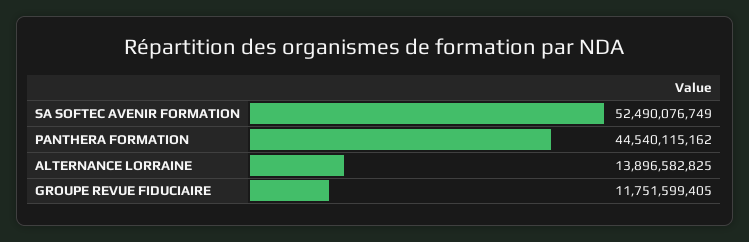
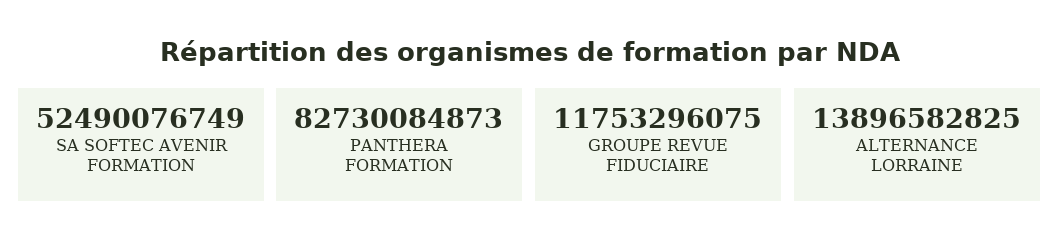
PANTHERA FORMATION: 44540115162 -> 82730084873
GROUPE REVUE FIDUCIAIRE: 11751599405 -> 11753296075

